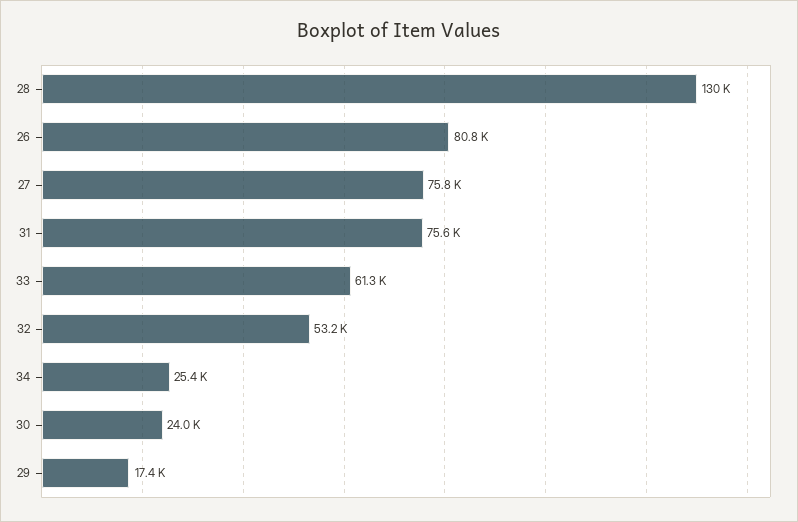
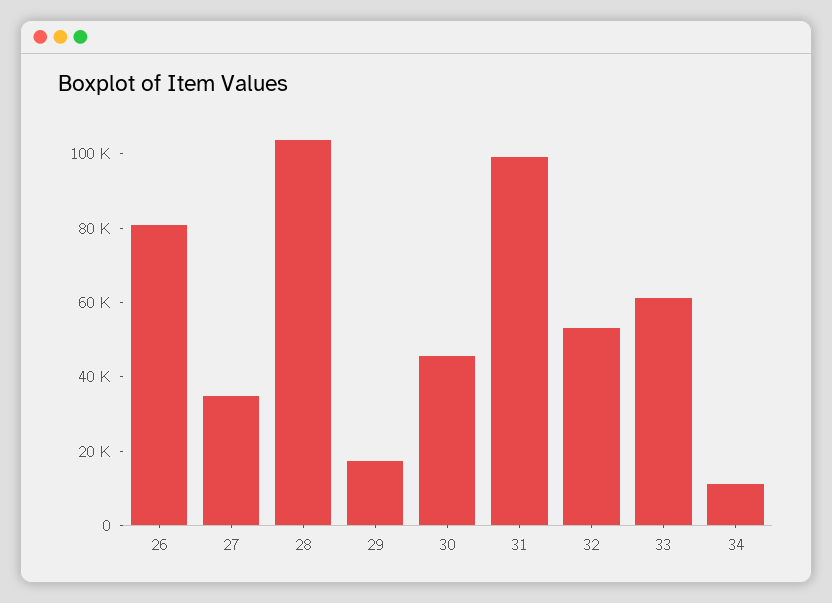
28: 130000 -> 105000
27: 75800 -> 35000
31: 75600 -> 100000
34: 25400 -> 10000
30: 24000 -> 45000

